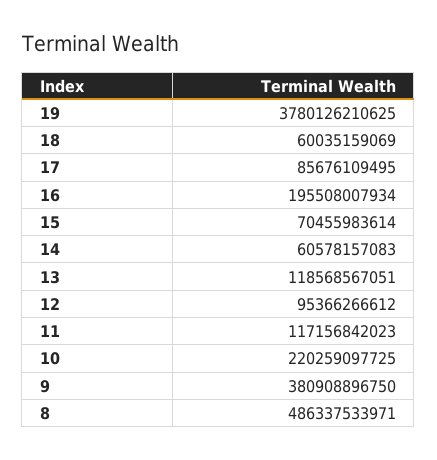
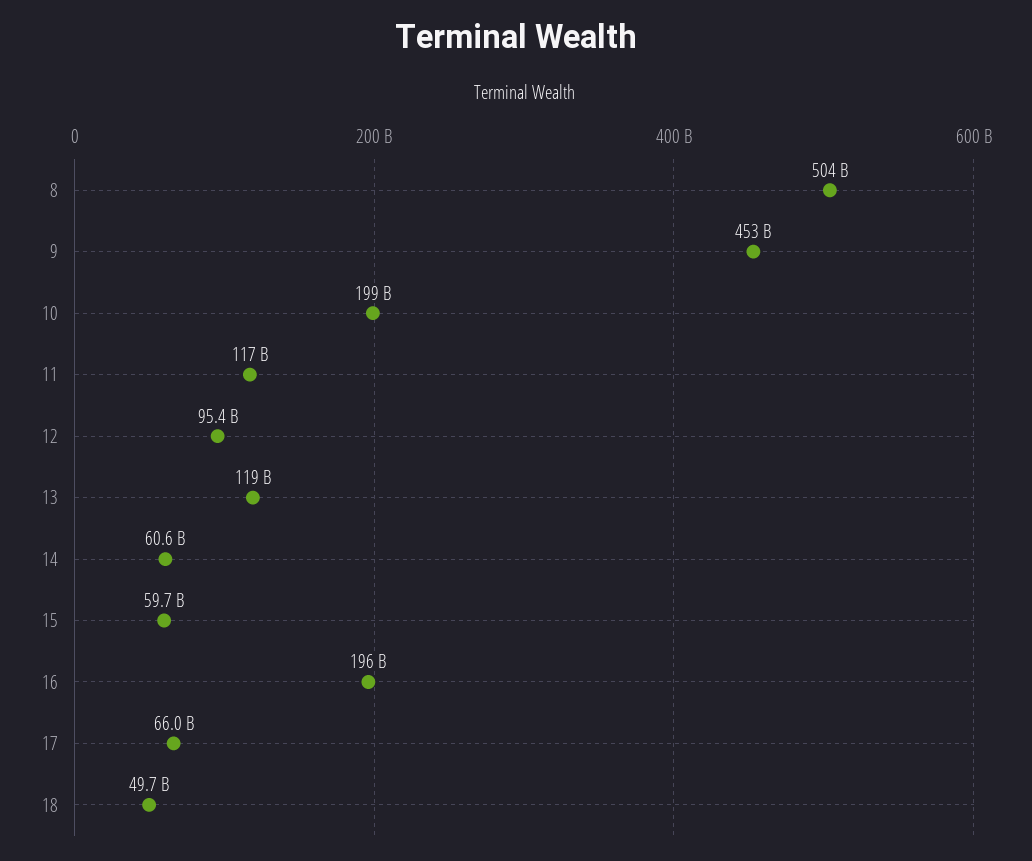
19: 3780126210625 -> none
18: 60035159069 -> 49700000000
17: 85676109495 -> 66000000000
15: 70455983614 -> 59700000000
10: 220259097725 -> 199000000000
9: 380908896750 -> 453000000000
8: 486337533971 -> 504000000000

